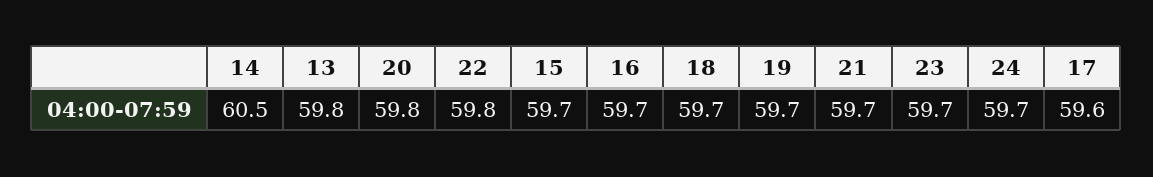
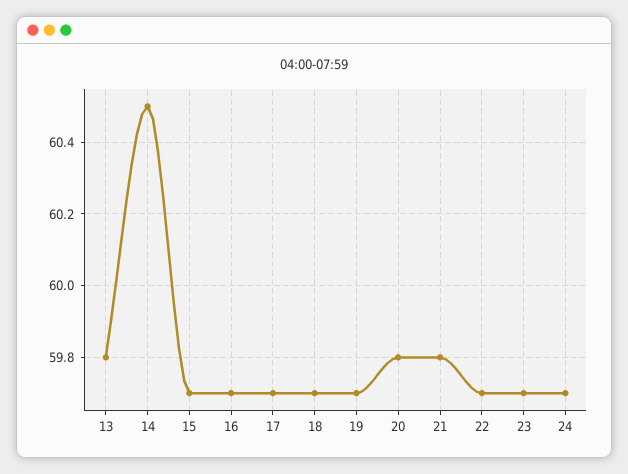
22: 59.8 -> 59.7
21: 59.7 -> 59.8
17: 59.6 -> 59.7

